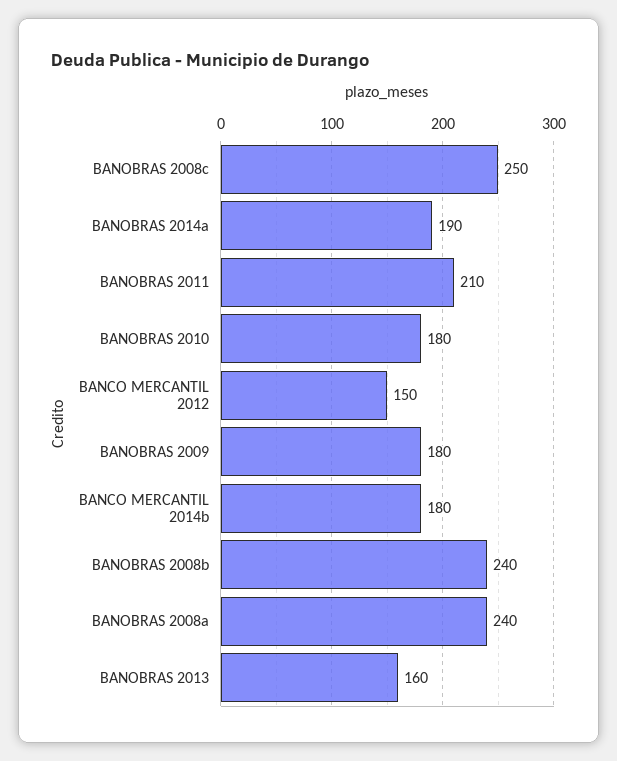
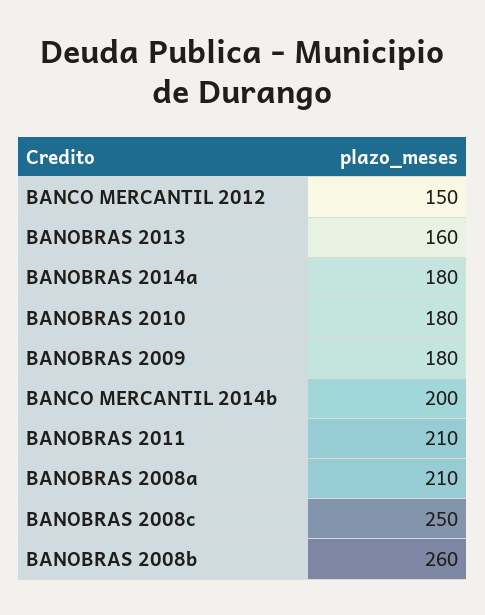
BANOBRAS 2014a: 190 -> 180
BANCO MERCANTIL 2014b: 180 -> 200
BANOBRAS 2008b: 240 -> 260
BANOBRAS 2008a: 240 -> 210

